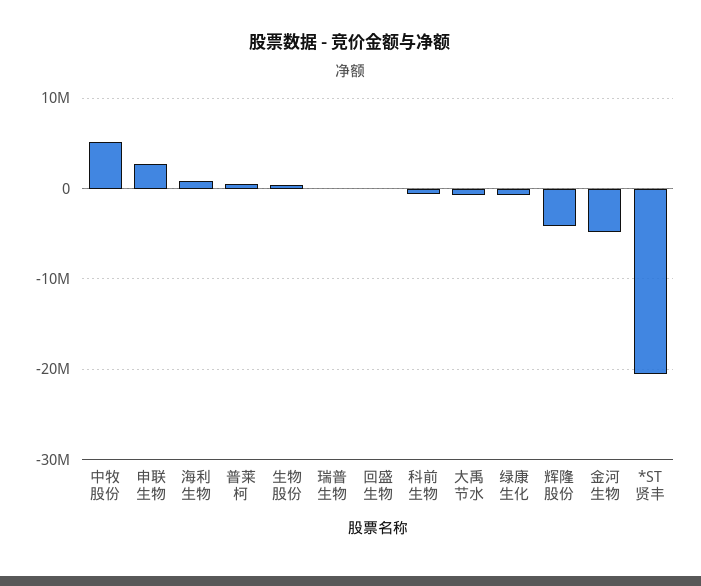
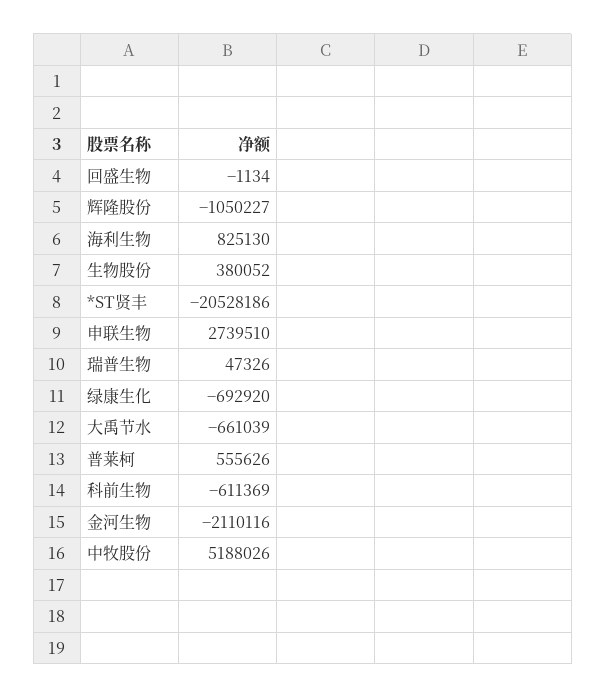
辉隆股份: -4000000 -> -1050227
金河生物: -5000000 -> -2110116

